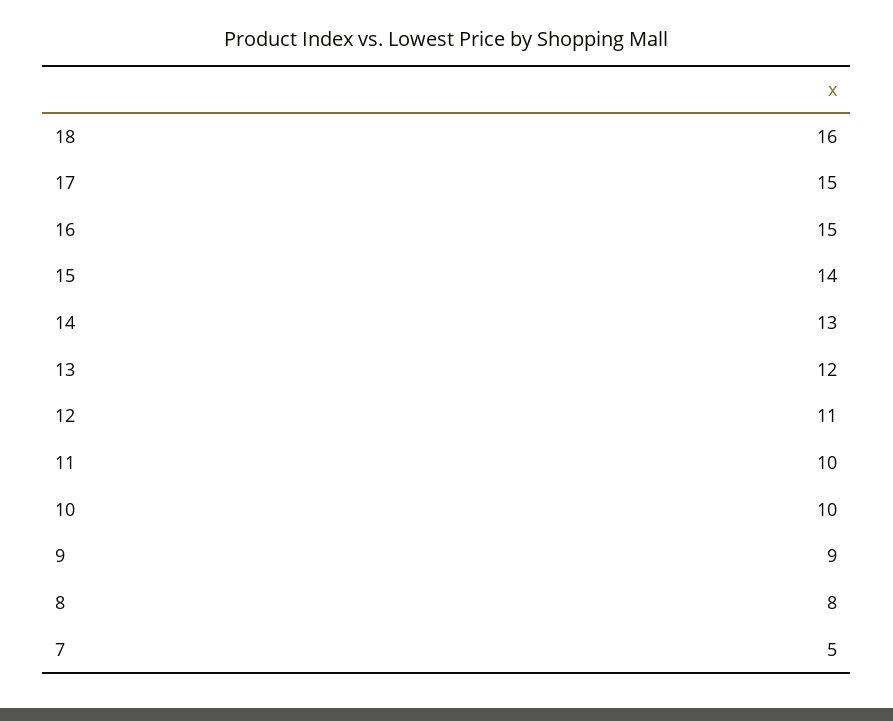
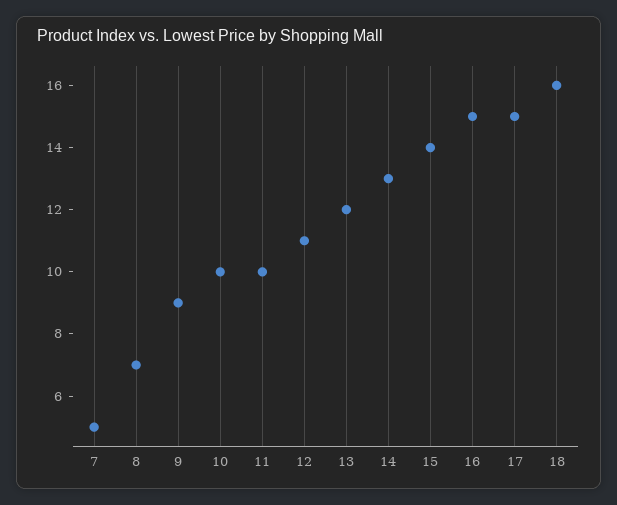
8: 8 -> 7

